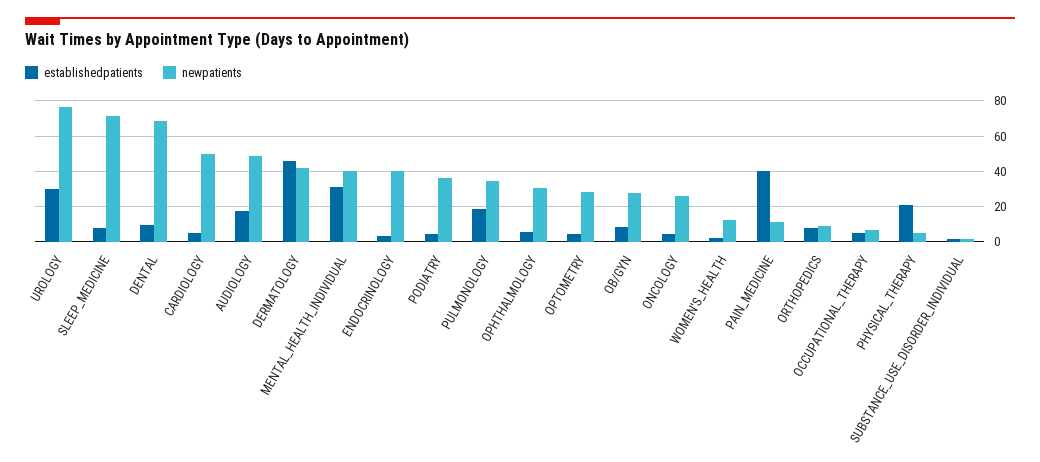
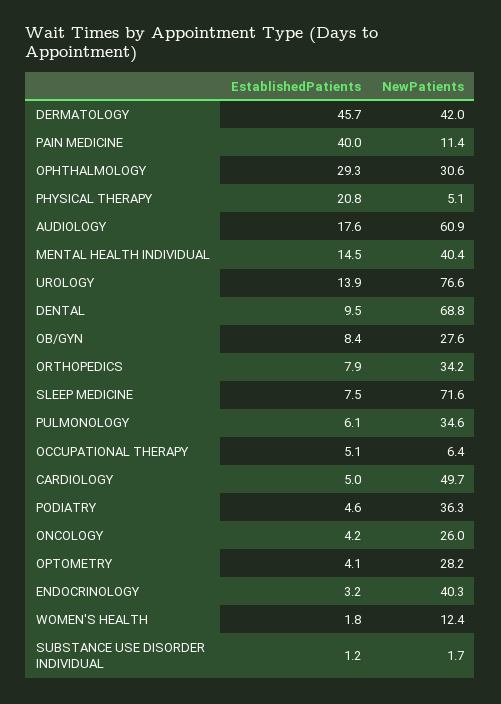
establishedpatients, UROLOGY: 30 -> 13.9
newpatients, AUDIOLOGY: 50 -> 60.9
establishedpatients, MENTAL_HEALTH_INDIVIDUAL: 30 -> 14.5
establishedpatients, PULMONOLOGY: 20 -> 6.1
establishedpatients, OPHTHALMOLOGY: 5 -> 29.3
newpatients, ORTHOPEDICS: 10 -> 34.2

